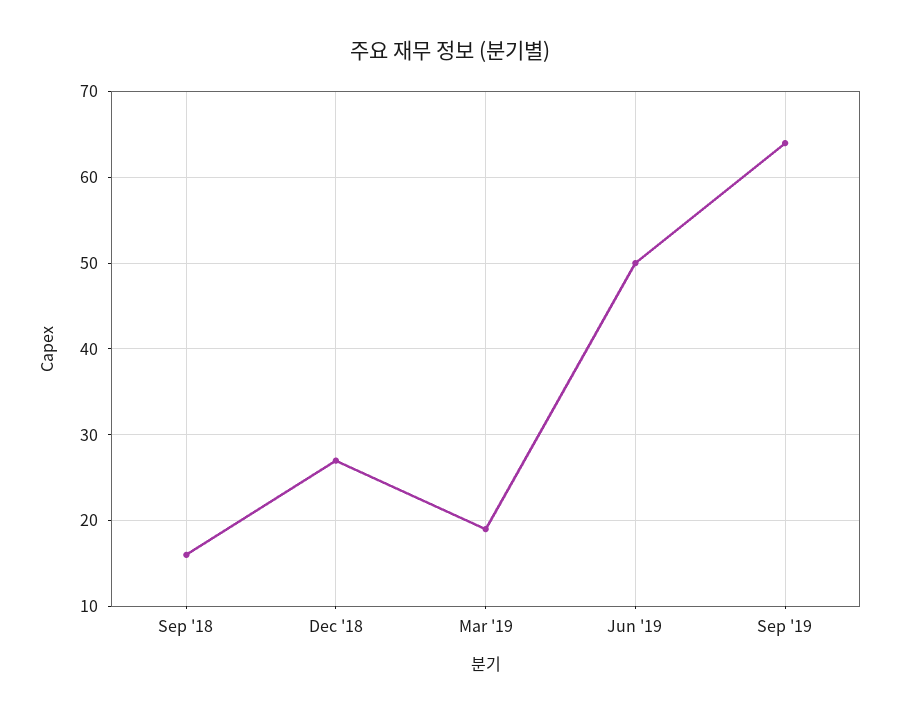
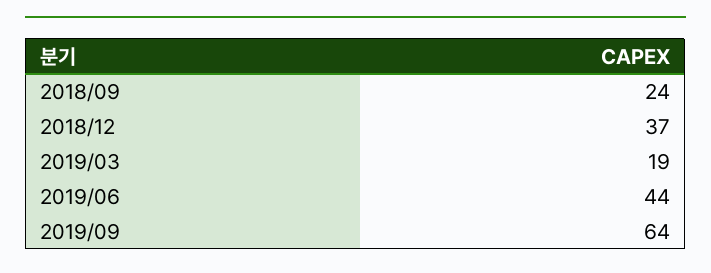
Sep '18: 16 -> 24
Dec '18: 27 -> 37
Jun '19: 50 -> 44

